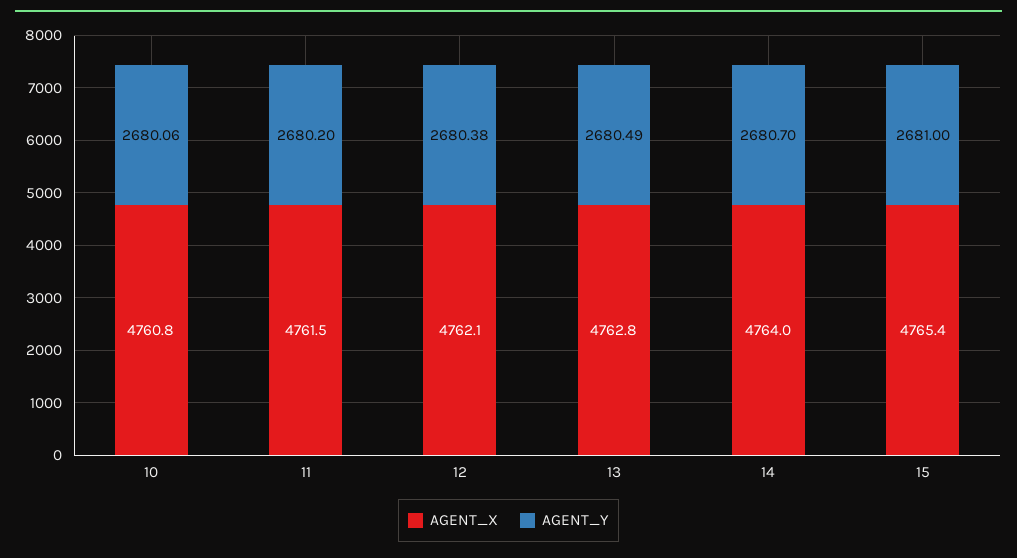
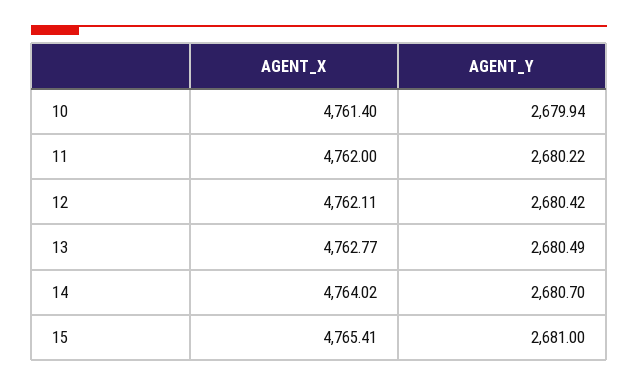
AGENT_X, 10: 4760.8 -> 4761.4
AGENT_Y, 10: 2680.06 -> 2679.94
AGENT_X, 11: 4761.5 -> 4762
AGENT_Y, 11: 2680.2 -> 2680.22
AGENT_Y, 12: 2680.38 -> 2680.42

